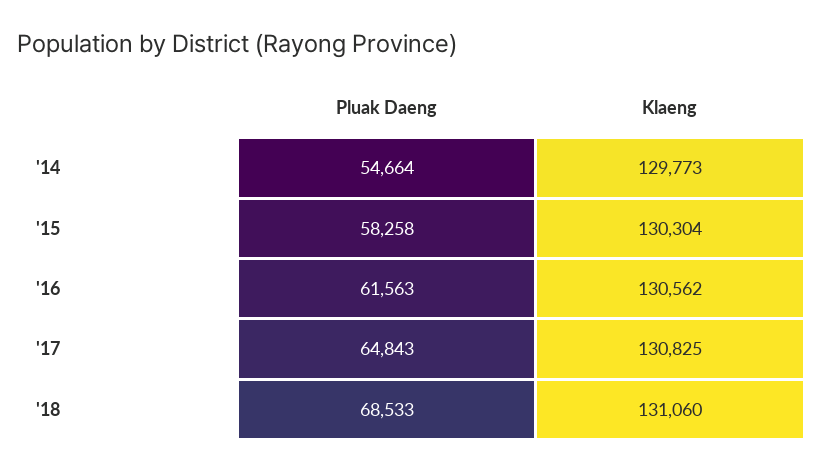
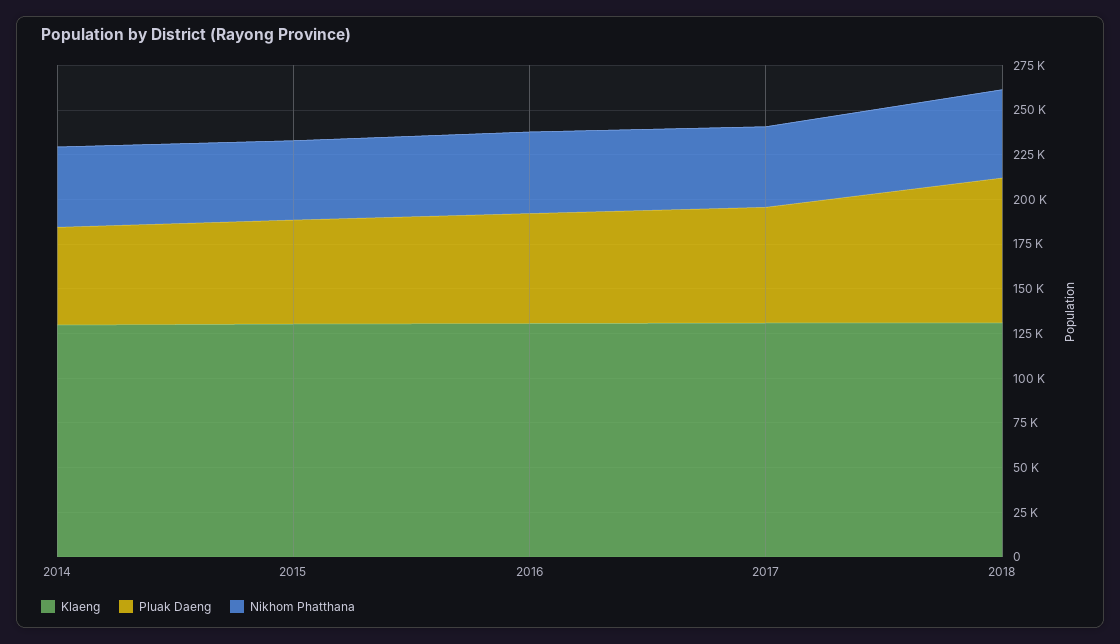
Pluak Daeng, '18: 68533 -> 80000
Nikhom Phatthana, '14: none -> 45000
Nikhom Phatthana, '15: none -> 45000
Nikhom Phatthana, '16: none -> 45000
Nikhom Phatthana, '17: none -> 45000
Nikhom Phatthana, '18: none -> 50000

